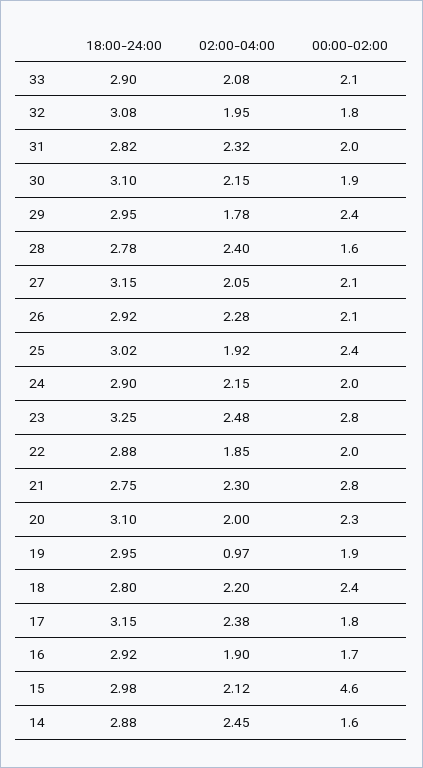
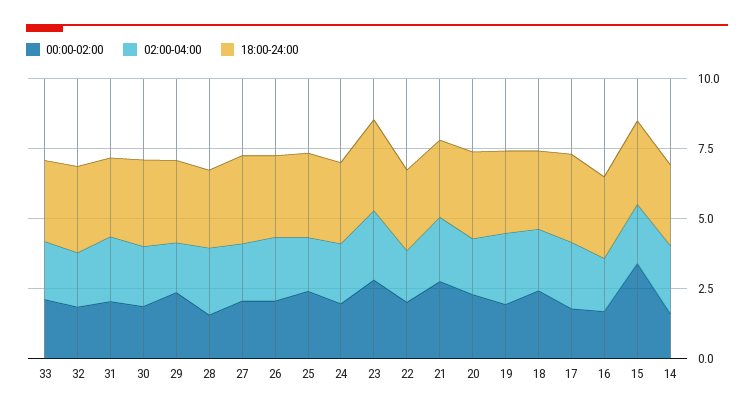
02:00-04:00, 19: 0.97 -> 2.5
00:00-02:00, 15: 4.6 -> 3.5

